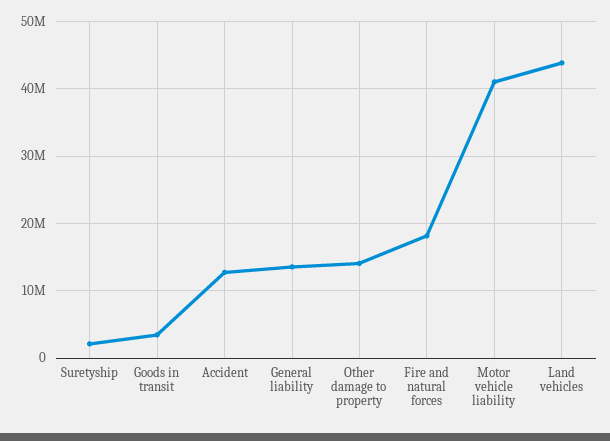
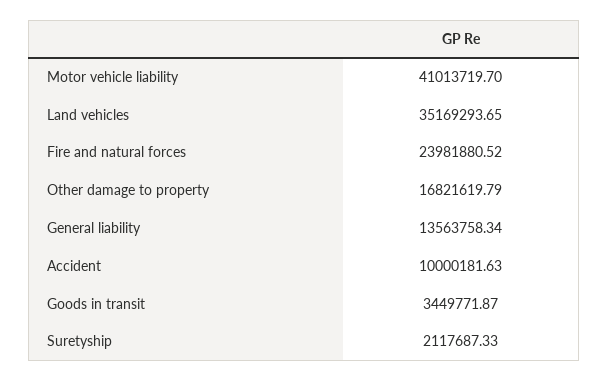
Accident: 13000000 -> 10000181.63
Other damage to property: 14000000 -> 16821619.79
Fire and natural forces: 18000000 -> 23981880.52
Land vehicles: 44000000 -> 35169293.65

